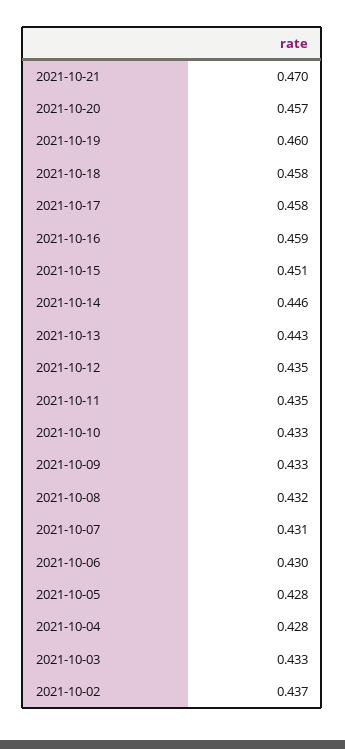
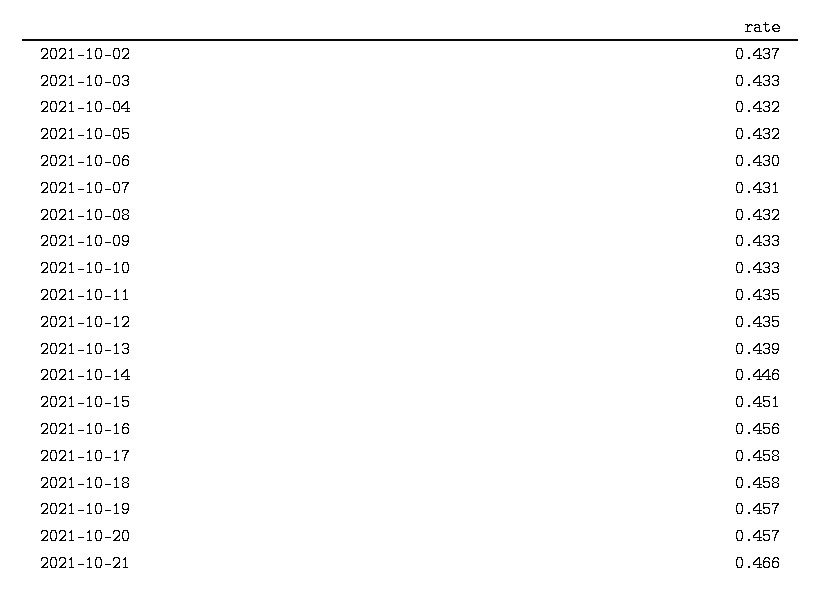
2021-10-21: 0.47 -> 0.466
2021-10-19: 0.46 -> 0.457
2021-10-16: 0.459 -> 0.456
2021-10-13: 0.443 -> 0.439
2021-10-05: 0.428 -> 0.432
2021-10-04: 0.428 -> 0.432

